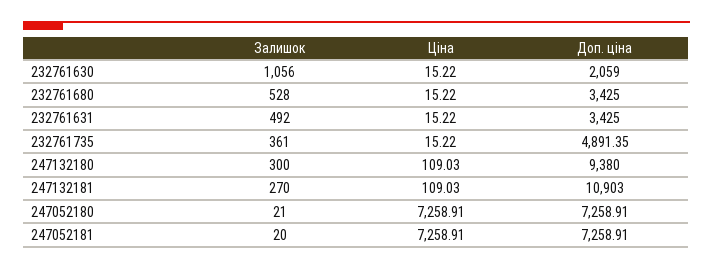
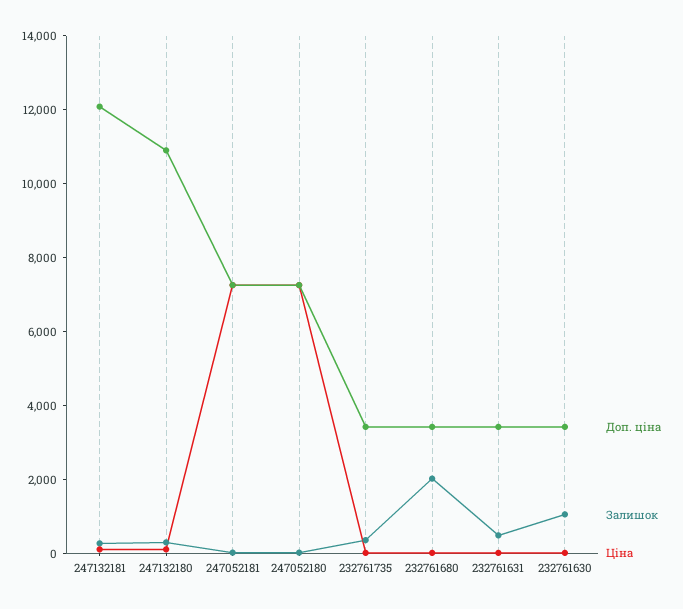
Доп. ціна, 232761630: 2059 -> 3500
Залишок, 232761680: 528 -> 2000
Доп. ціна, 232761735: 4891.35 -> 3500
Доп. ціна, 247132180: 9380 -> 11000
Доп. ціна, 247132181: 10903 -> 12000

